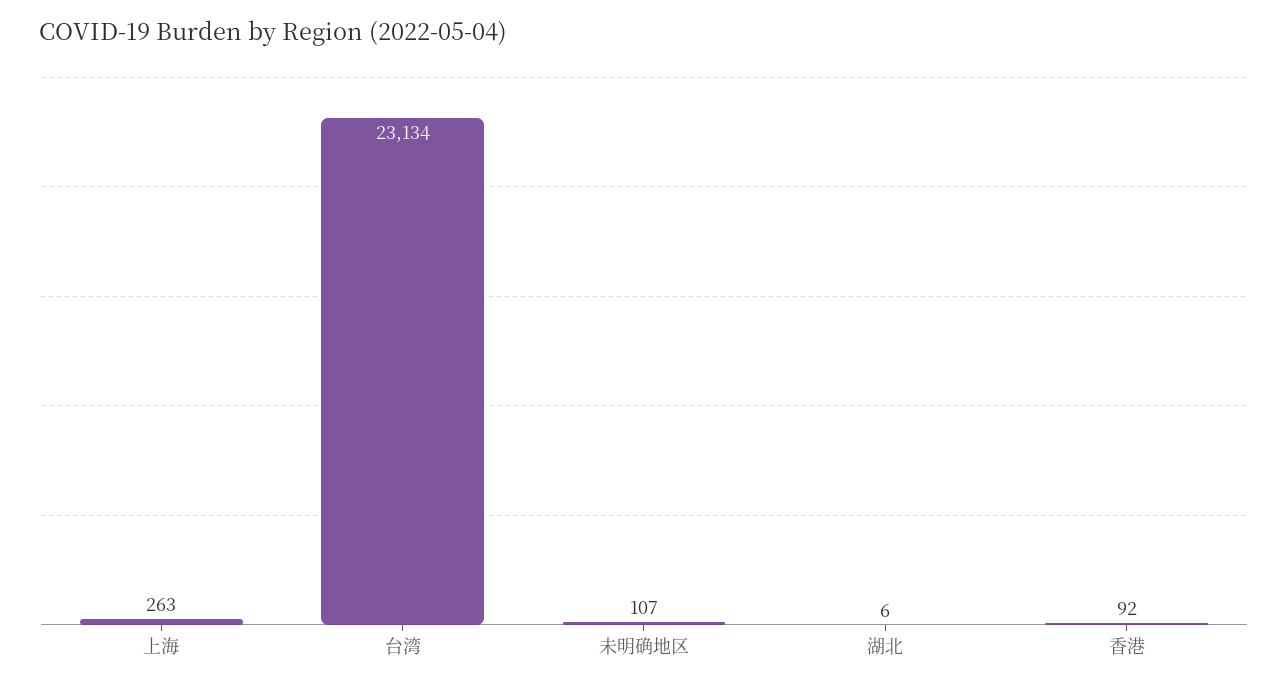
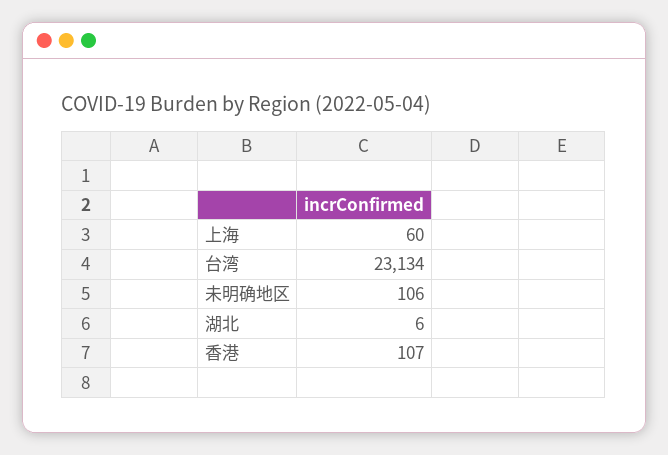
上海: 263 -> 60
未明确地区: 107 -> 106
香港: 92 -> 107

